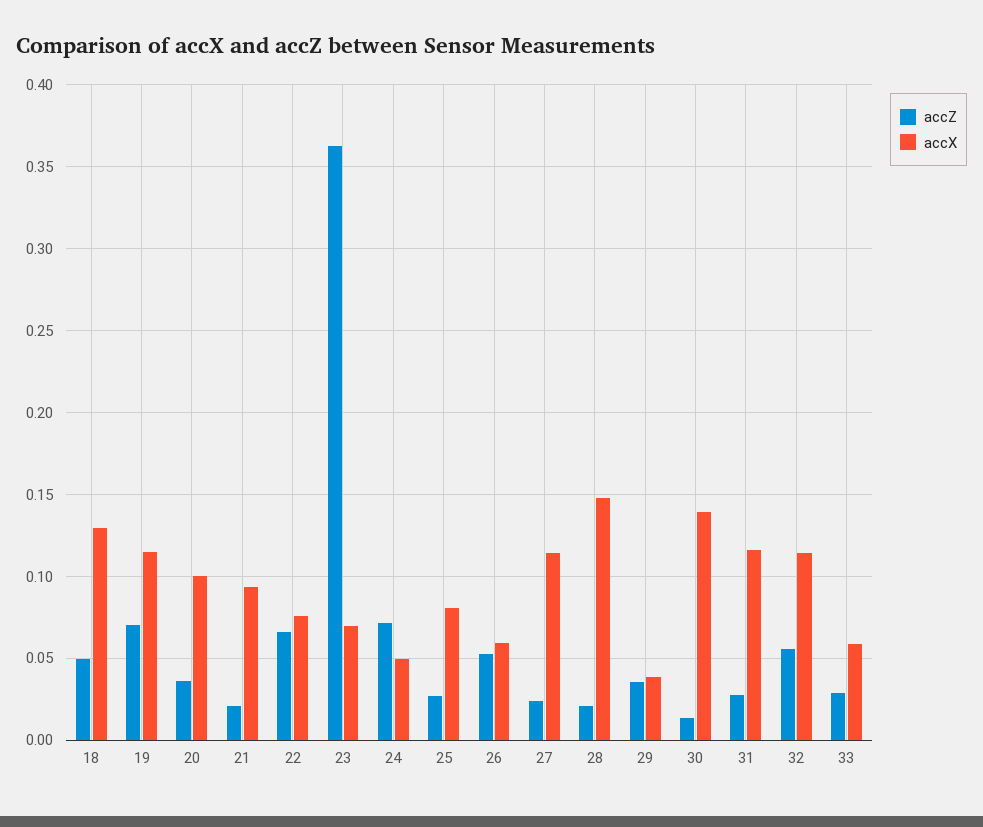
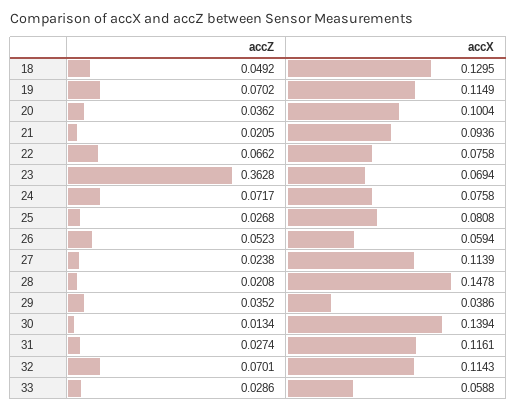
accX, 24: 0.05 -> 0.0758
accZ, 32: 0.055 -> 0.0701

